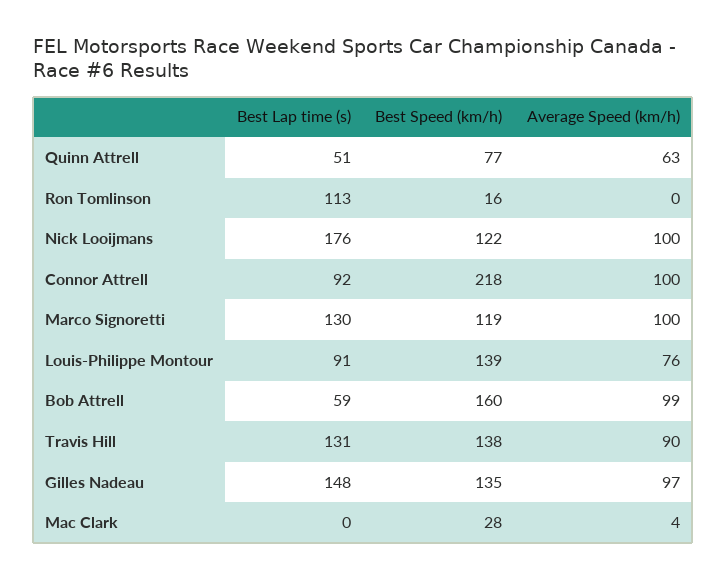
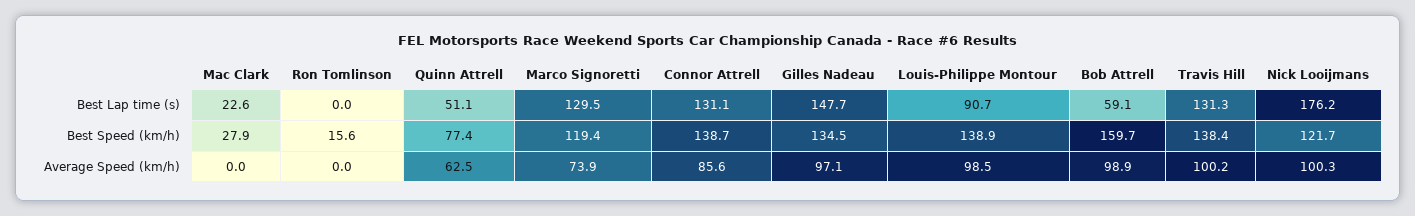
Best Lap time (s), Ron Tomlinson: 113 -> 0
Best Lap time (s), Connor Attrell: 92 -> 131.1
Best Speed (km/h), Connor Attrell: 218 -> 138.7
Average Speed (km/h), Connor Attrell: 100 -> 85.6
Average Speed (km/h), Marco Signoretti: 100 -> 73.9
Average Speed (km/h), Louis-Philippe Montour: 76 -> 98.5
Average Speed (km/h), Travis Hill: 90 -> 100.2
Best Lap time (s), Mac Clark: 0 -> 22.6
Average Speed (km/h), Mac Clark: 4 -> 0

